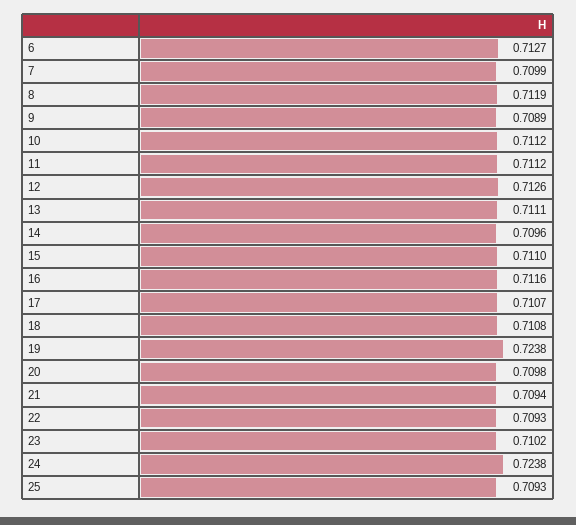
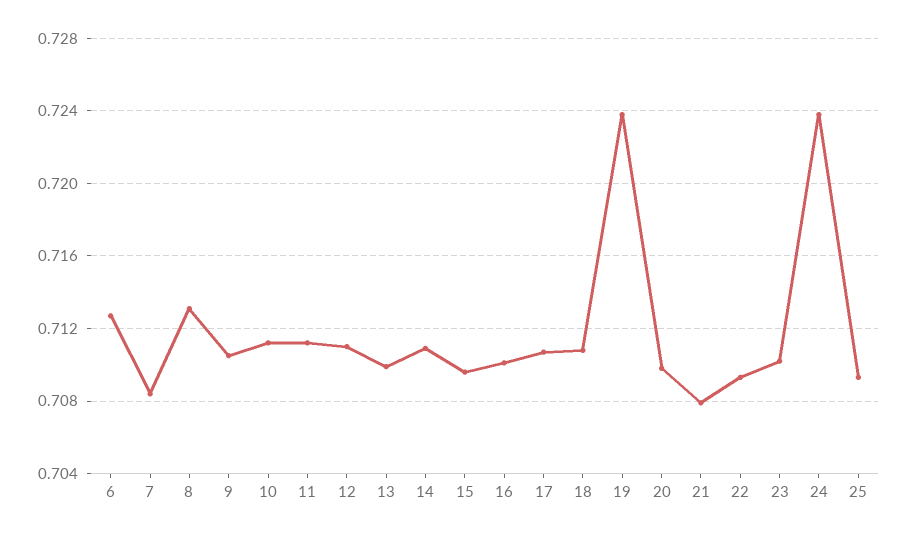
7: 0.7099 -> 0.7085
8: 0.7119 -> 0.713
9: 0.7089 -> 0.7105
12: 0.7126 -> 0.711
13: 0.7111 -> 0.71
14: 0.7096 -> 0.711
15: 0.711 -> 0.7095
16: 0.7116 -> 0.71
21: 0.7094 -> 0.708

